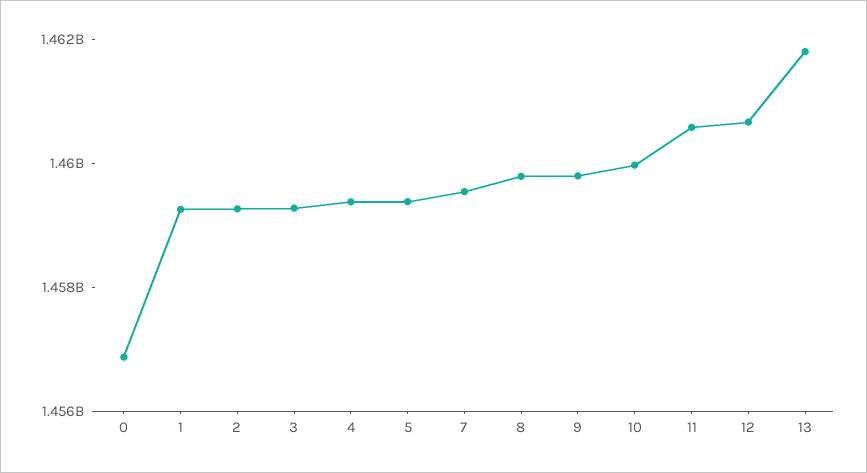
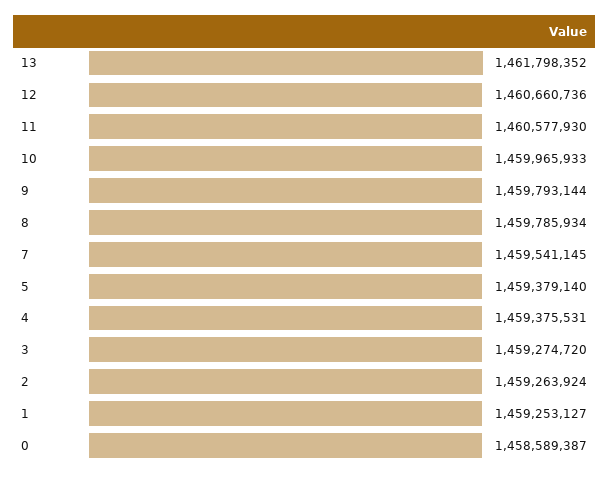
0: 1457000000 -> 1458589387

